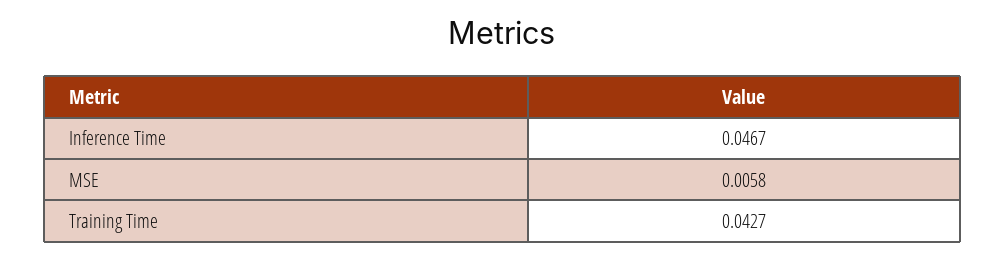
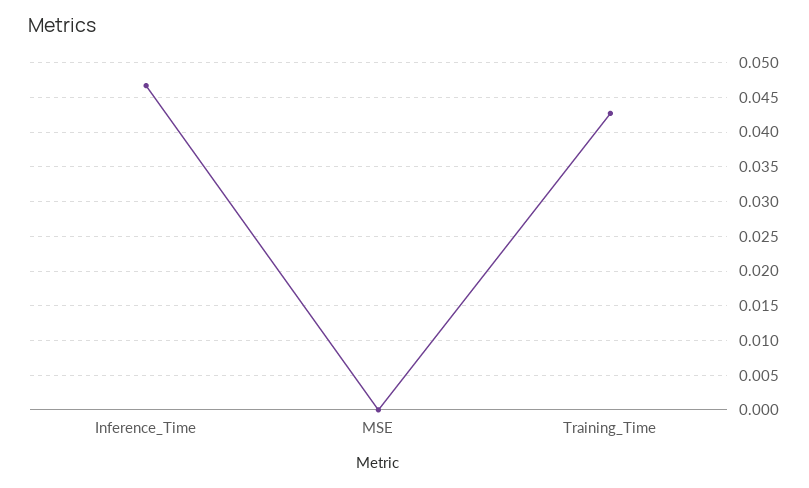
MSE: 0.0058 -> 0

